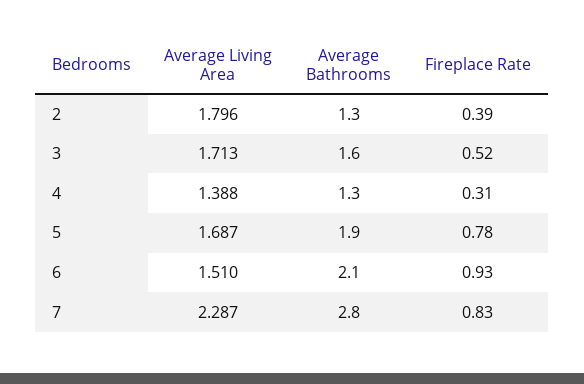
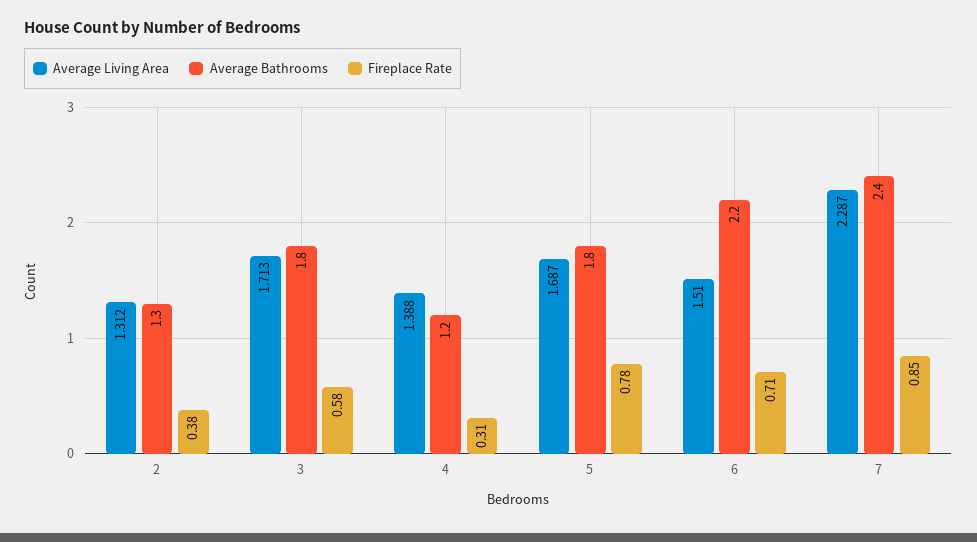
Average Living Area, 2: 1.796 -> 1.312
Fireplace Rate, 2: 0.39 -> 0.38
Average Bathrooms, 3: 1.6 -> 1.8
Fireplace Rate, 3: 0.52 -> 0.58
Average Bathrooms, 4: 1.3 -> 1.2
Average Bathrooms, 5: 1.9 -> 1.8
Average Bathrooms, 6: 2.1 -> 2.2
Fireplace Rate, 6: 0.93 -> 0.71
Average Bathrooms, 7: 2.8 -> 2.4
Fireplace Rate, 7: 0.83 -> 0.85

